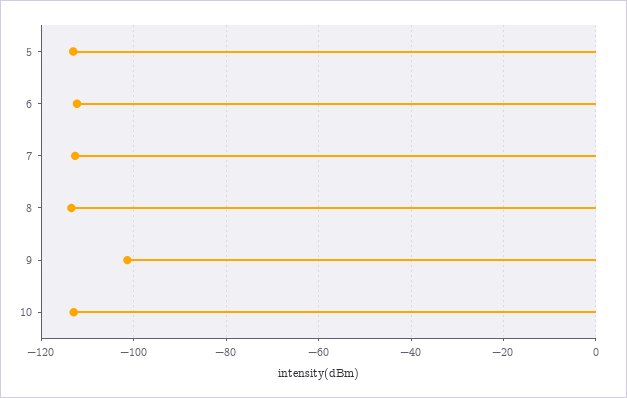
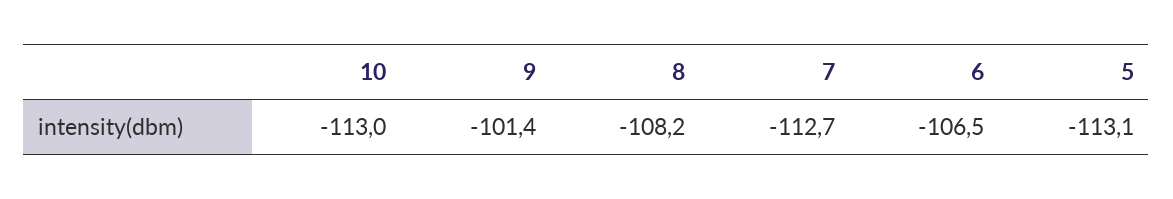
6: -112 -> -106.5
8: -114 -> -108.2

